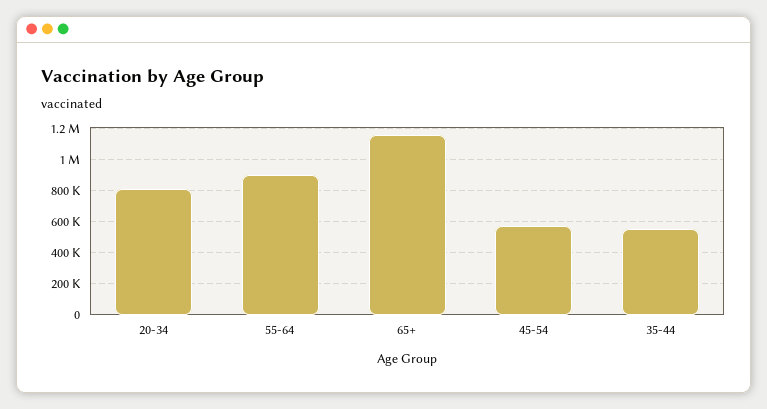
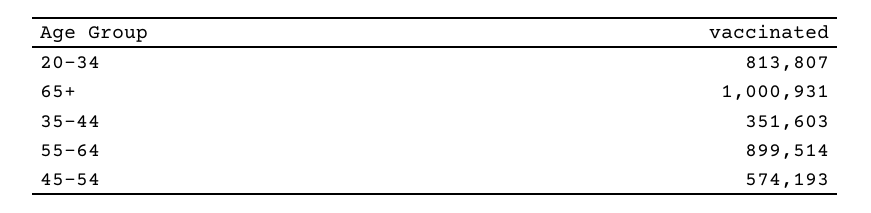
65+: 1150000 -> 1000931
35-44: 550000 -> 351603

